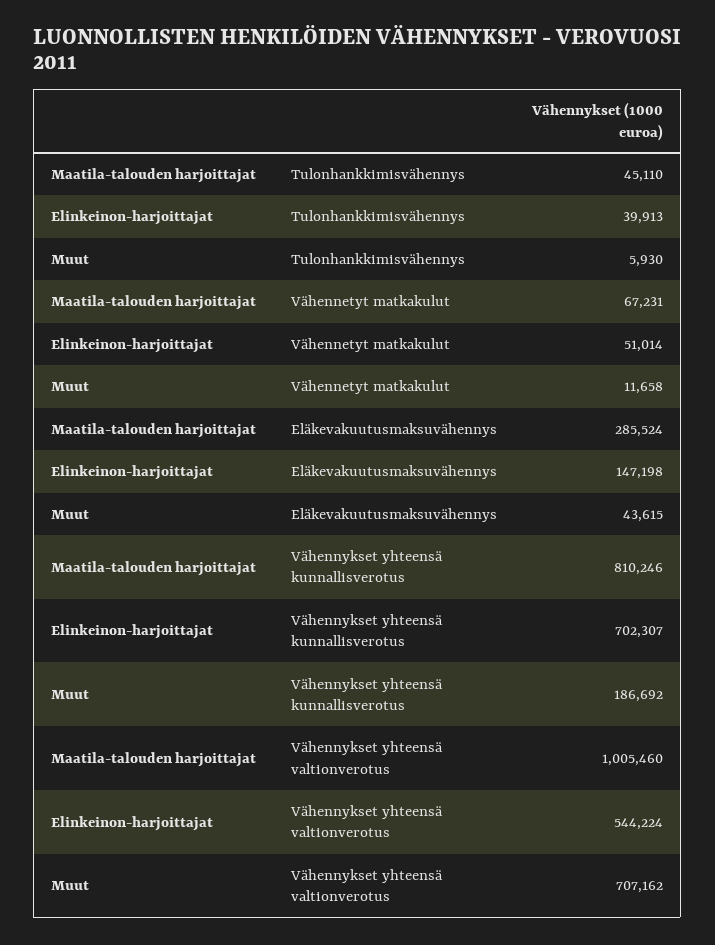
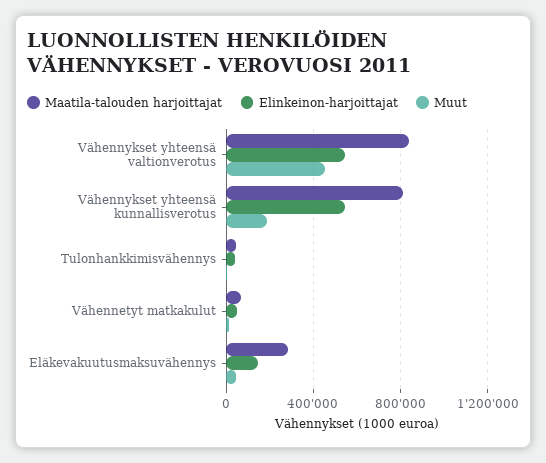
Elinkeinon-harjoittajat, Vähennykset yhteensä kunnallisverotus: 702307 -> 550000
Maatila-talouden harjoittajat, Vähennykset yhteensä valtionverotus: 1005460 -> 850000
Muut, Vähennykset yhteensä valtionverotus: 707162 -> 450000

